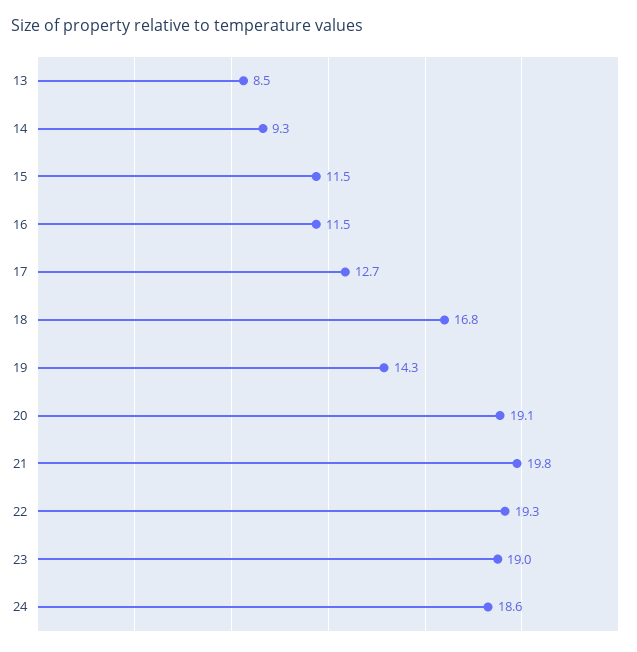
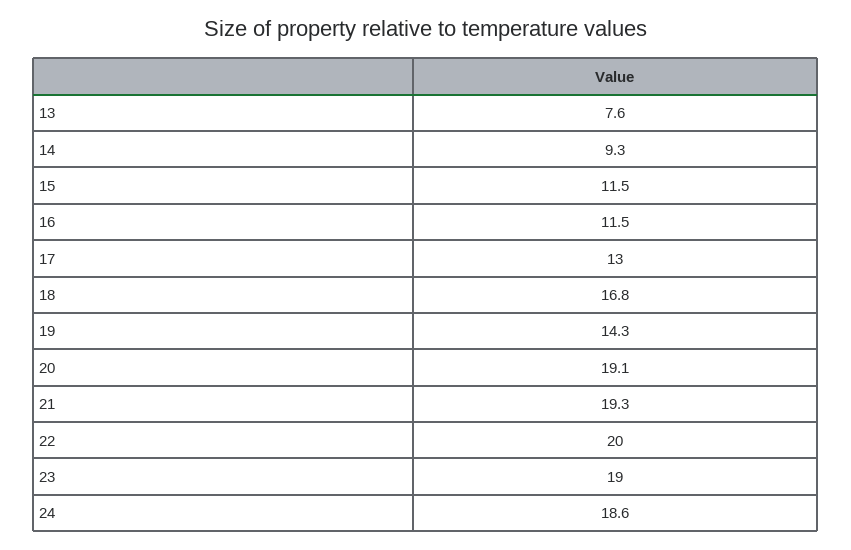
13: 8.5 -> 7.6
17: 12.7 -> 13
21: 19.8 -> 19.3
22: 19.3 -> 20

